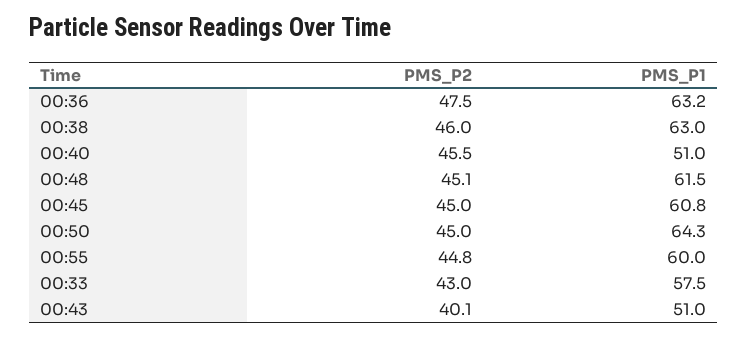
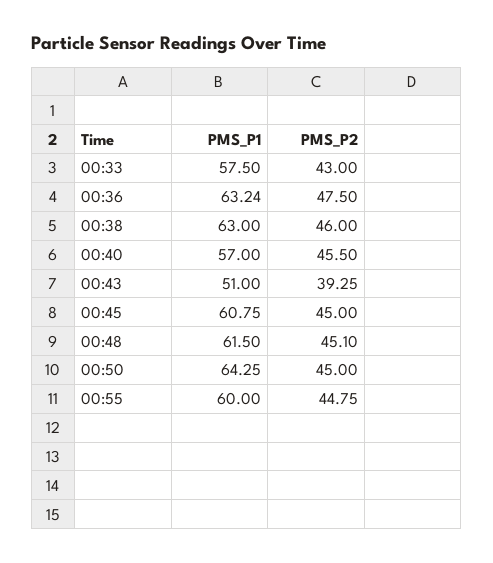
PMS_P1, 00:40: 51 -> 57
PMS_P2, 00:43: 40.1 -> 39.25

